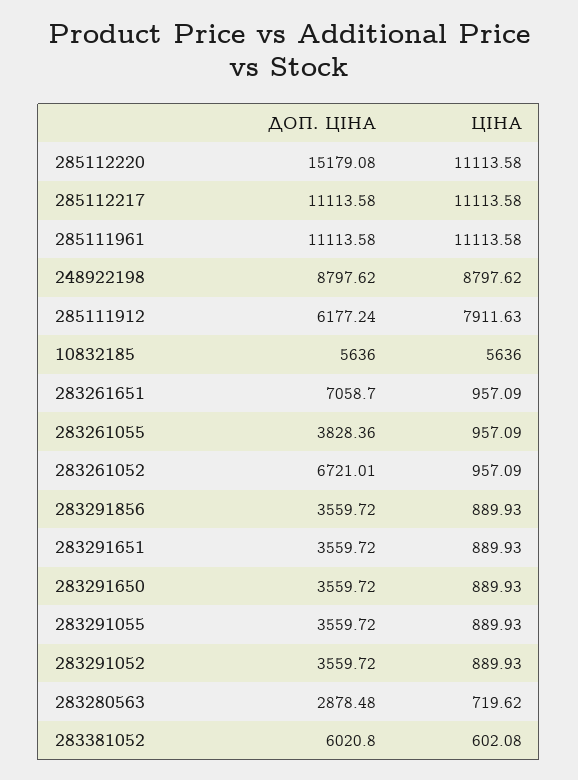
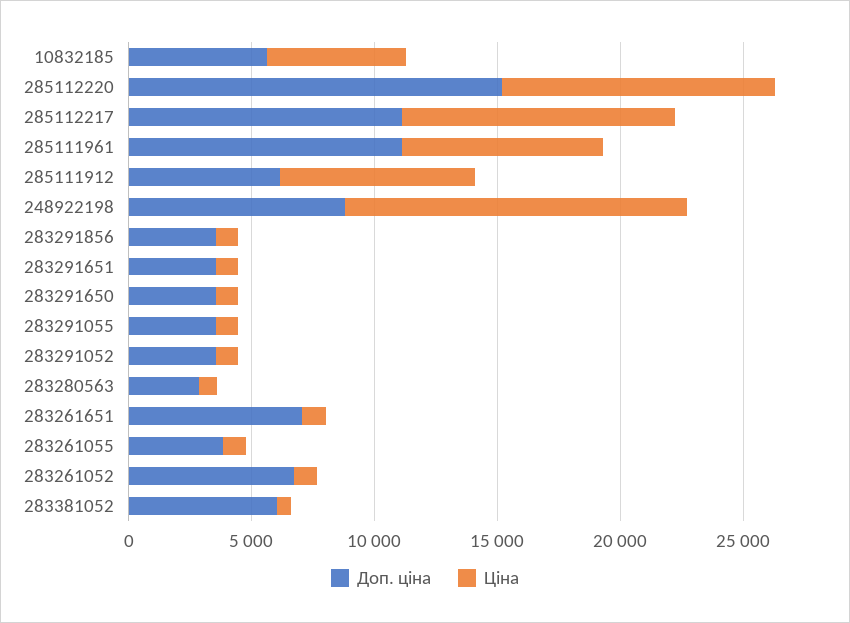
ЦІНА, 285111961: 11113.58 -> 8000
ЦІНА, 248922198: 8797.62 -> 14000

